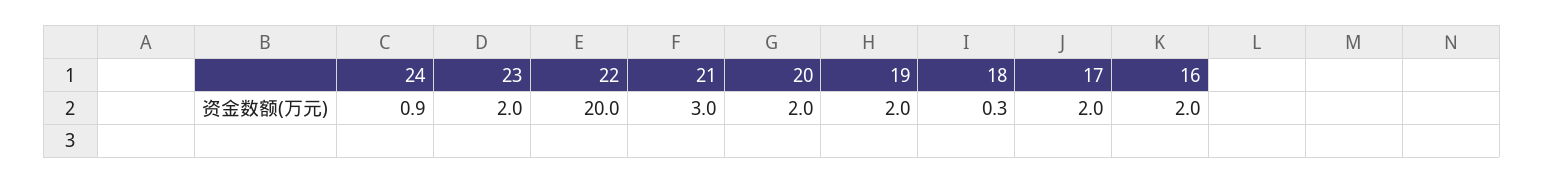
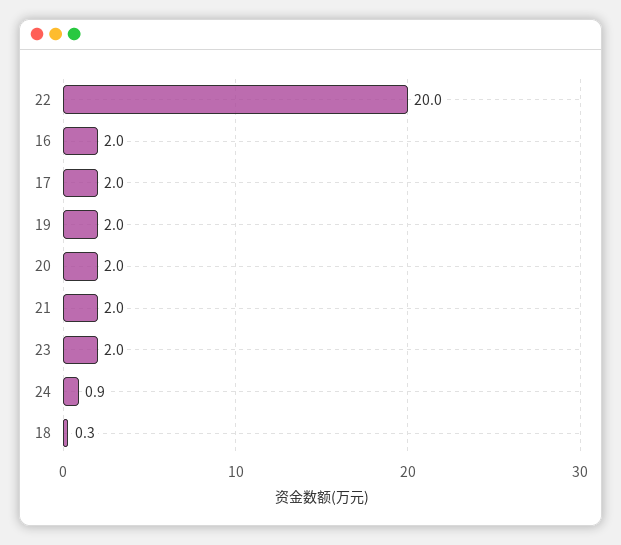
21: 3 -> 2

